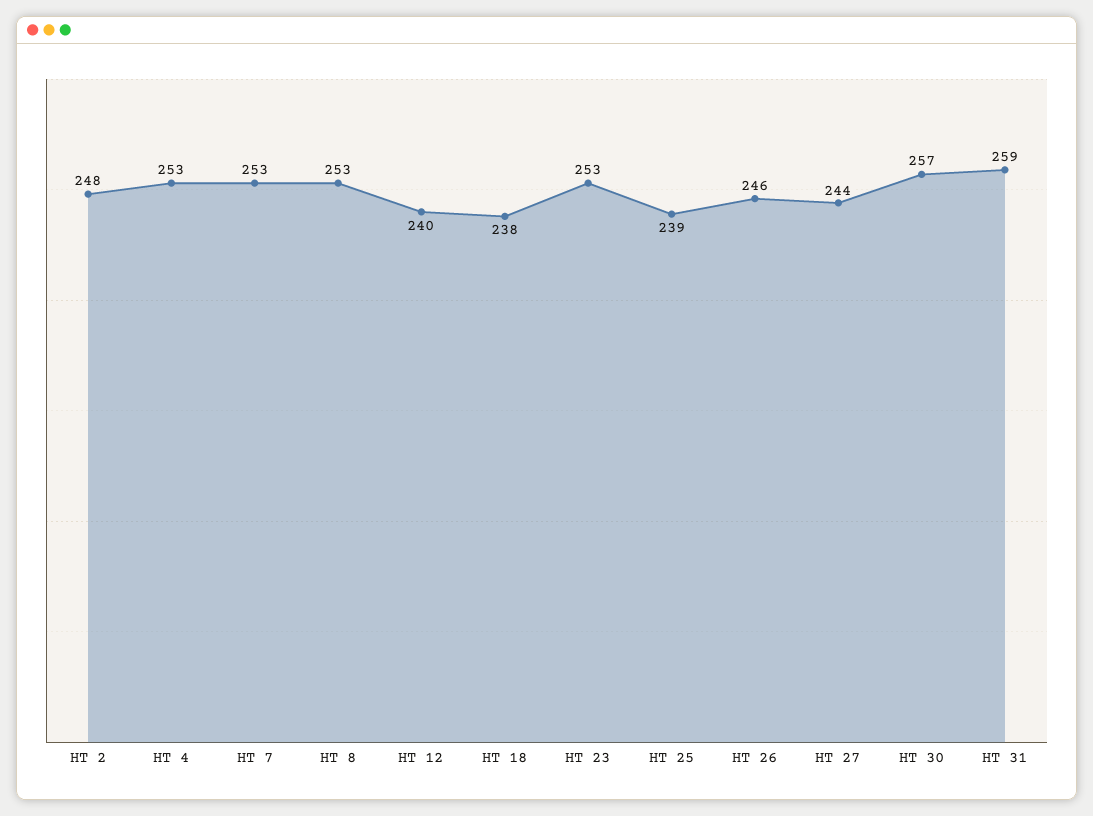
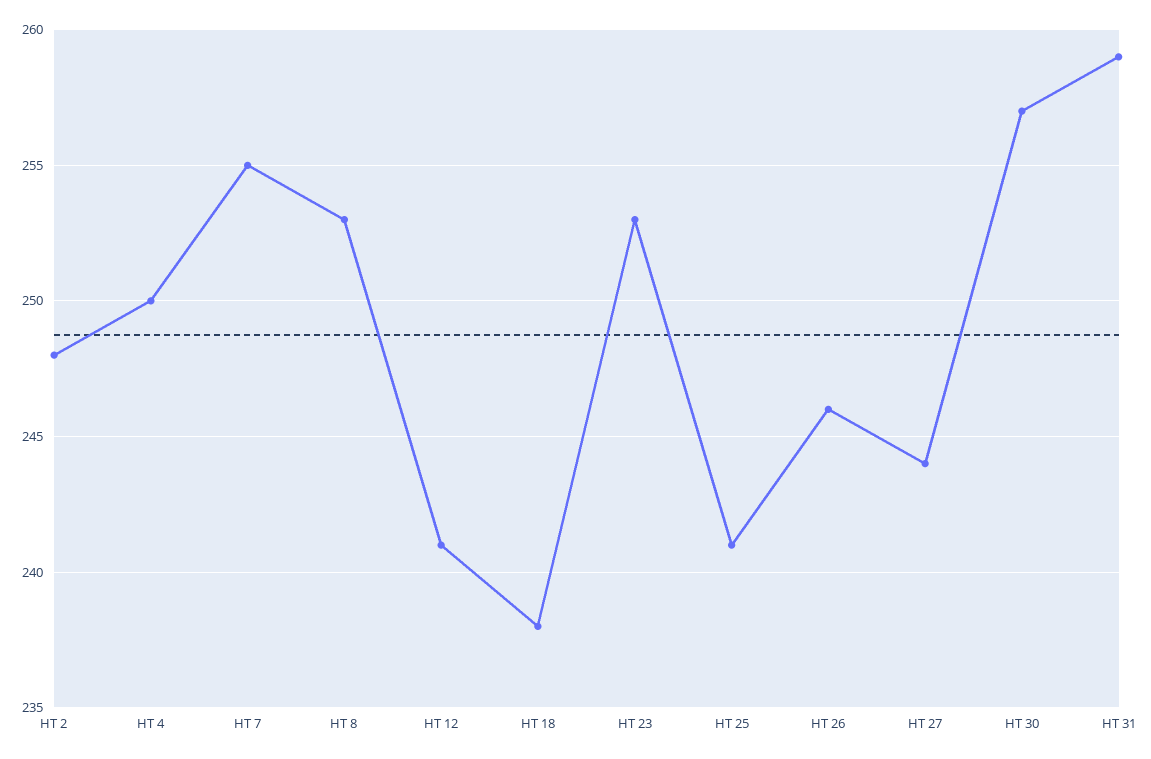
HT 4: 253 -> 250
HT 7: 253 -> 255
HT 12: 240 -> 241
HT 25: 239 -> 241

